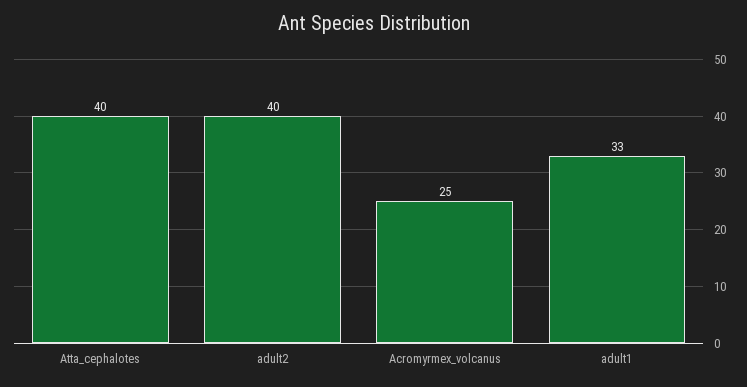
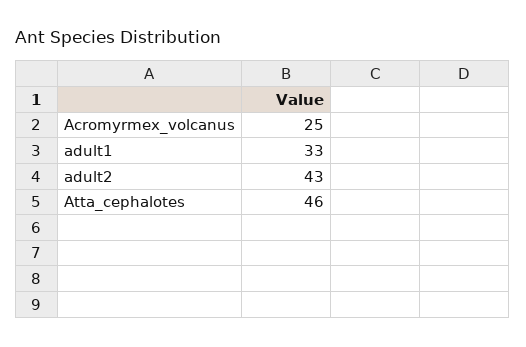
Atta_cephalotes: 40 -> 46
adult2: 40 -> 43

